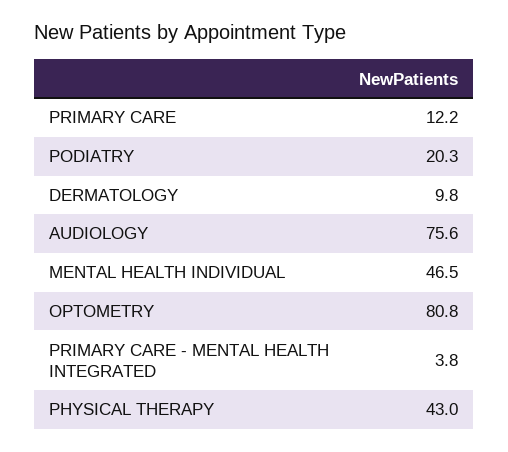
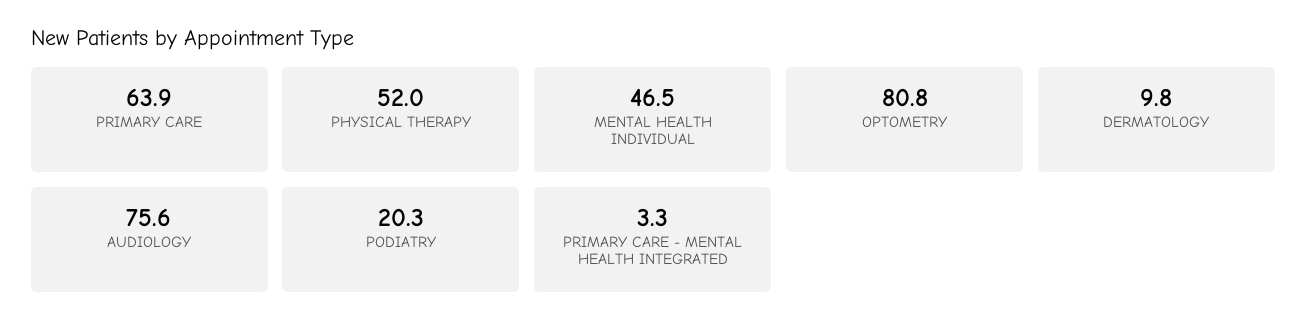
PRIMARY CARE: 12.2 -> 63.9
PRIMARY CARE - MENTAL HEALTH INTEGRATED: 3.8 -> 3.3
PHYSICAL THERAPY: 43 -> 52

